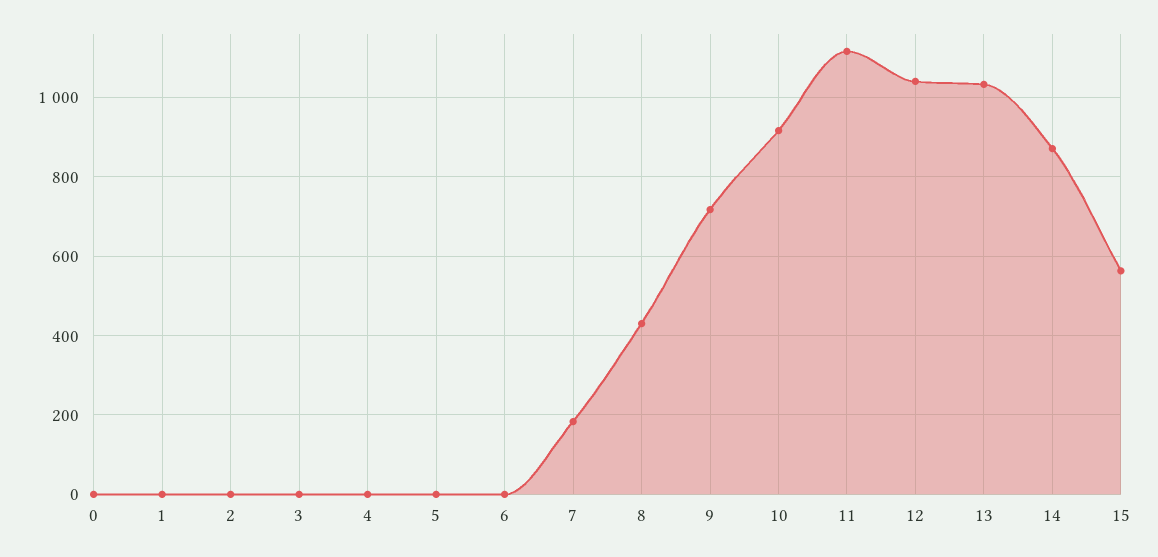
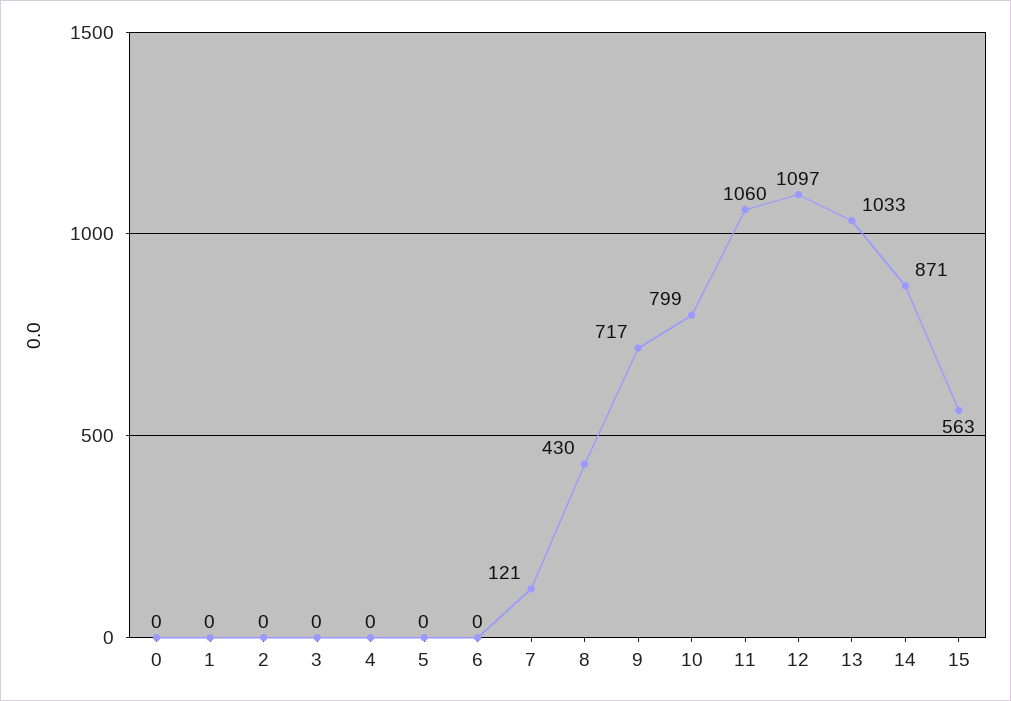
7: 180 -> 121
10: 920 -> 799
11: 1120 -> 1060
12: 1040 -> 1097

